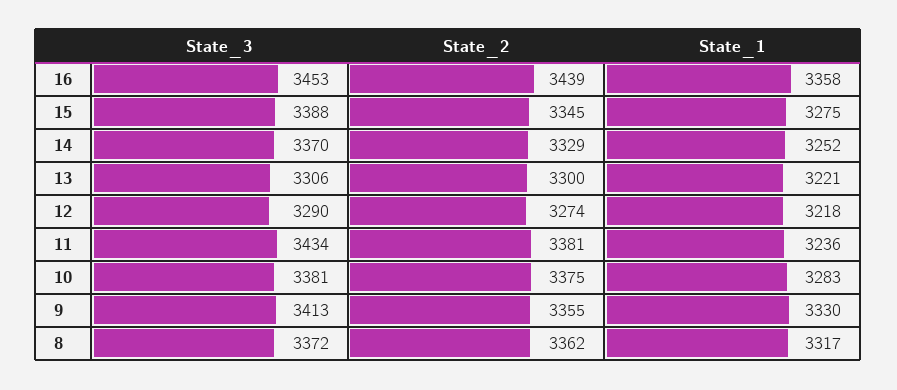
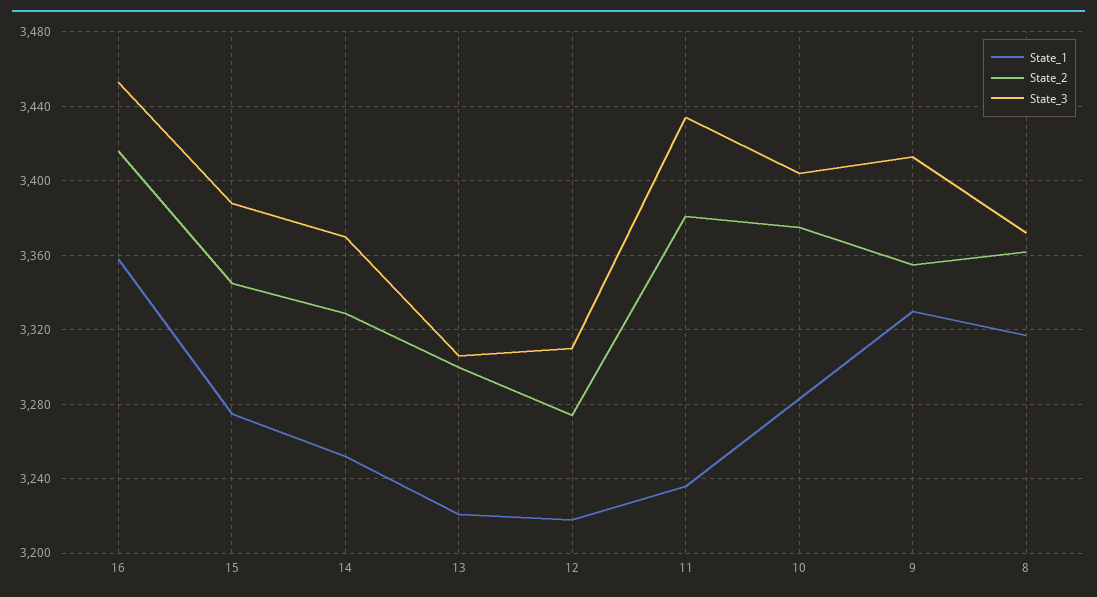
State_2, 16: 3439 -> 3415
State_3, 12: 3290 -> 3310
State_3, 10: 3381 -> 3405

